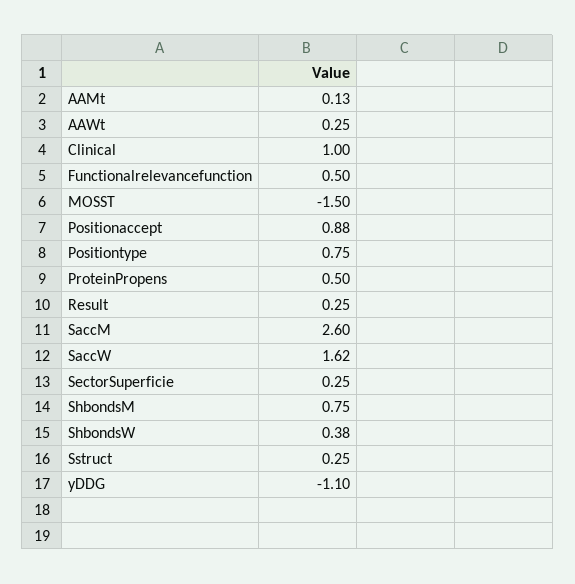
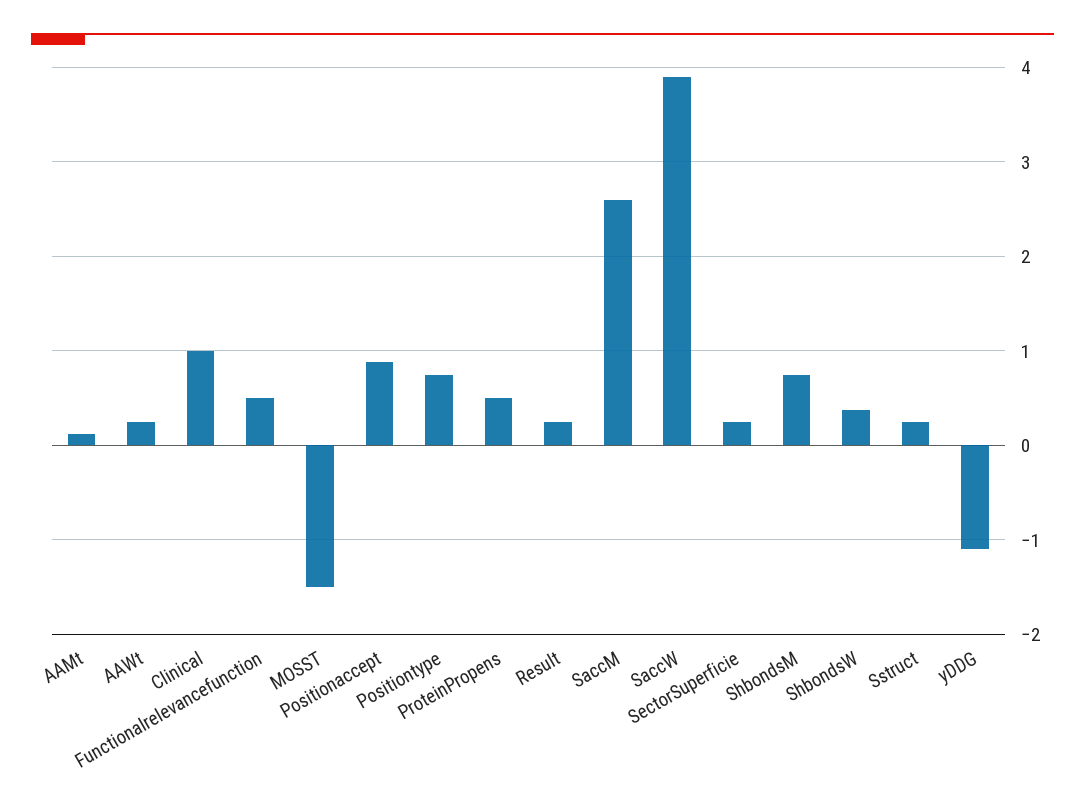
SaccW: 1.62 -> 3.9

